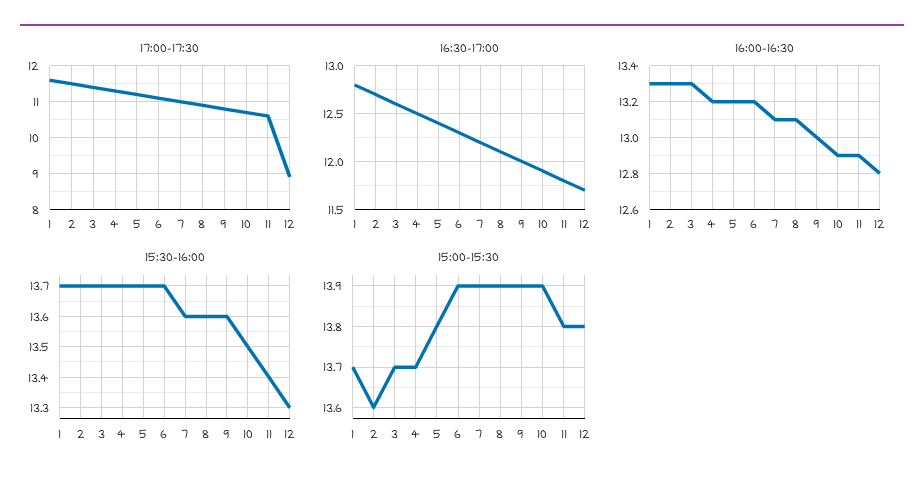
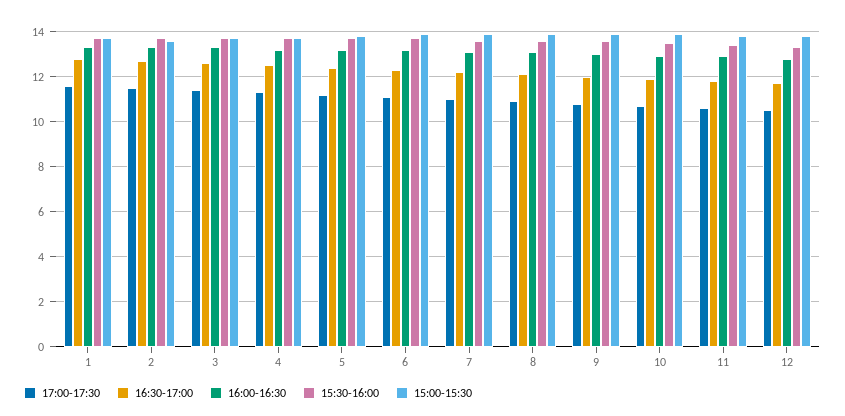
17:00-17:30, 12: 9 -> 10.5

